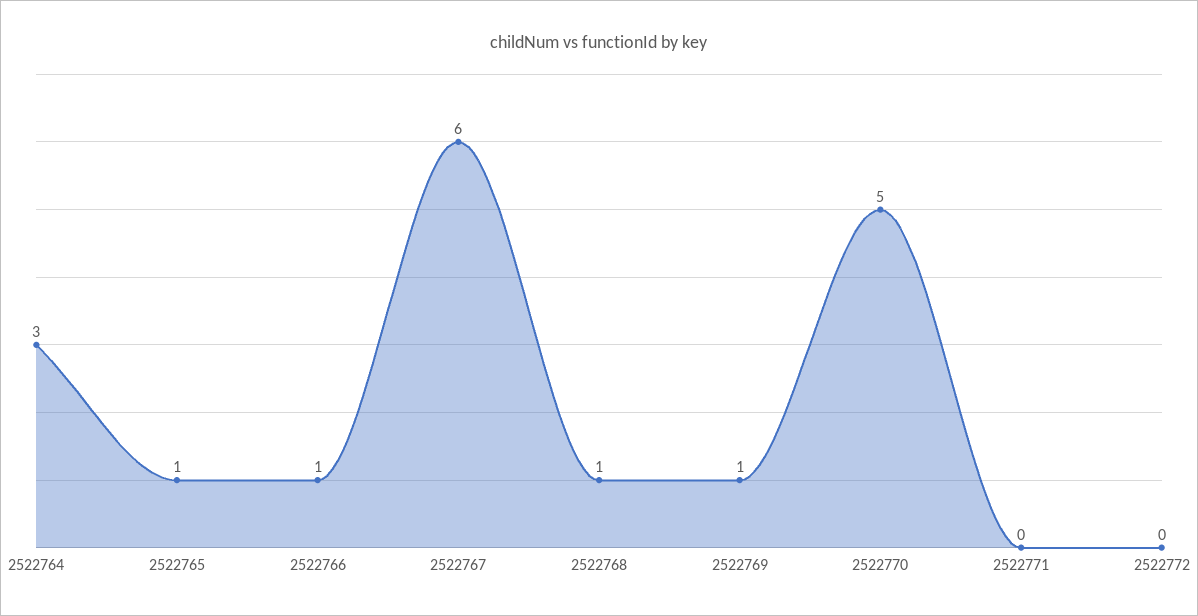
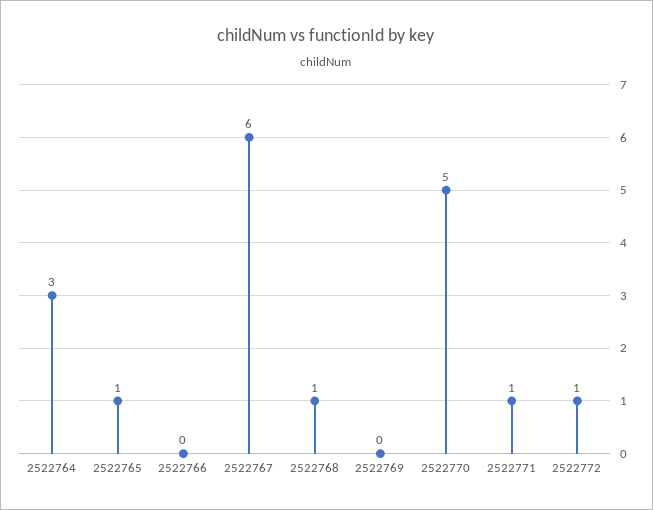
2522766: 1 -> 0
2522769: 1 -> 0
2522771: 0 -> 1
2522772: 0 -> 1

